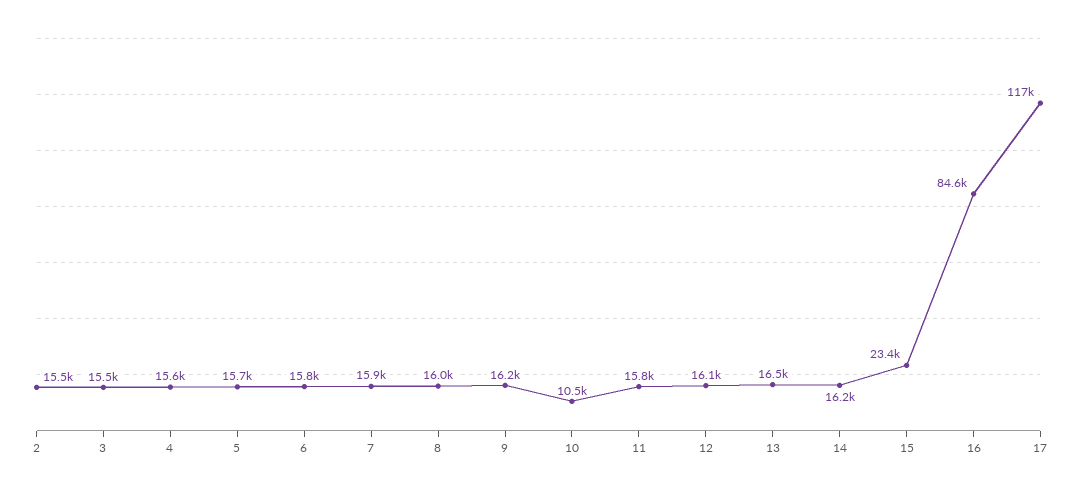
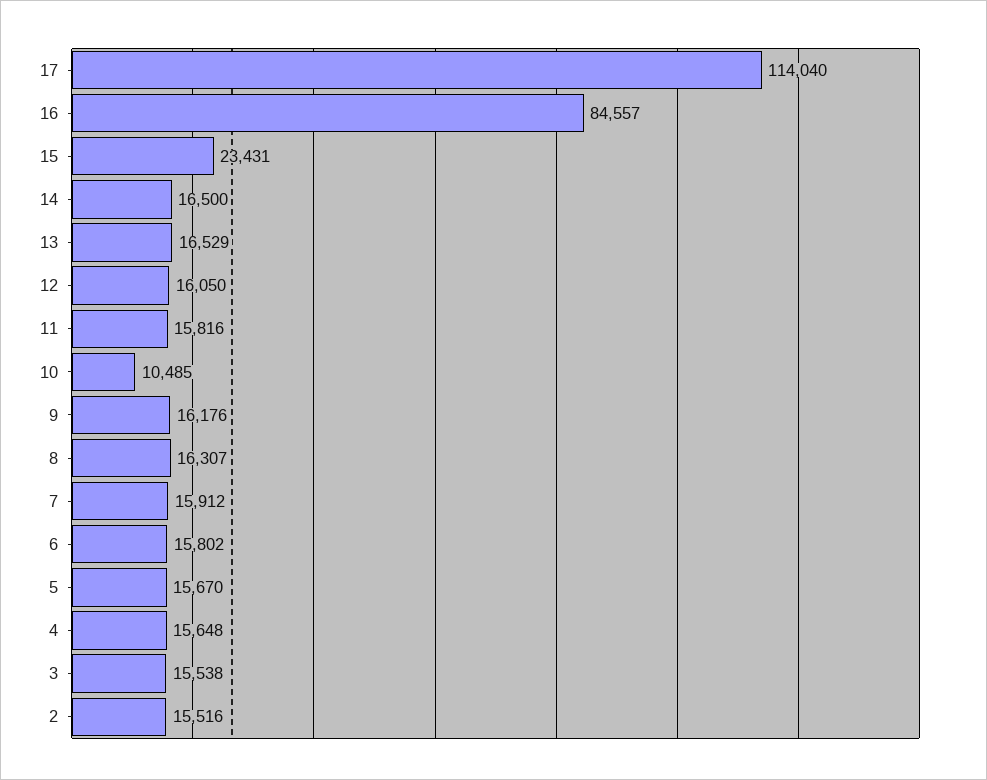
8: 16000 -> 16307
14: 16200 -> 16500
17: 117000 -> 114040

